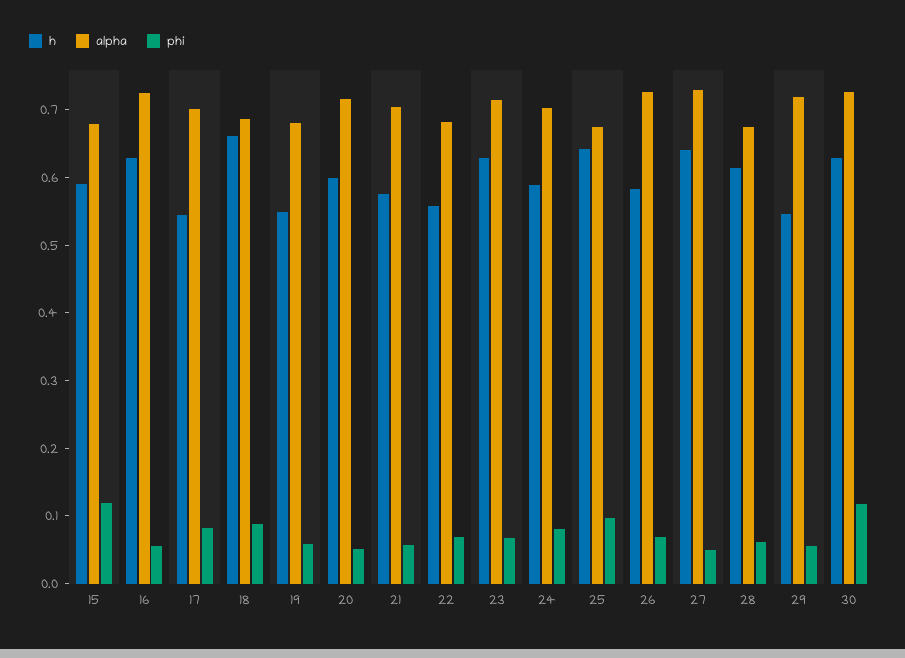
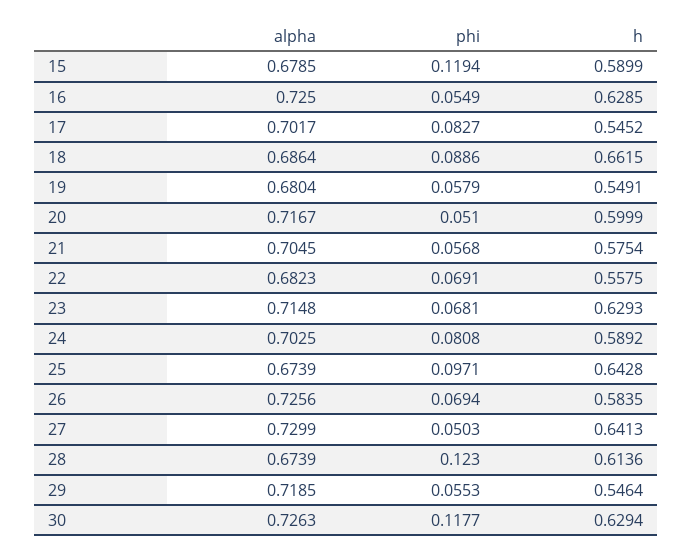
phi, 28: 0.06 -> 0.123

